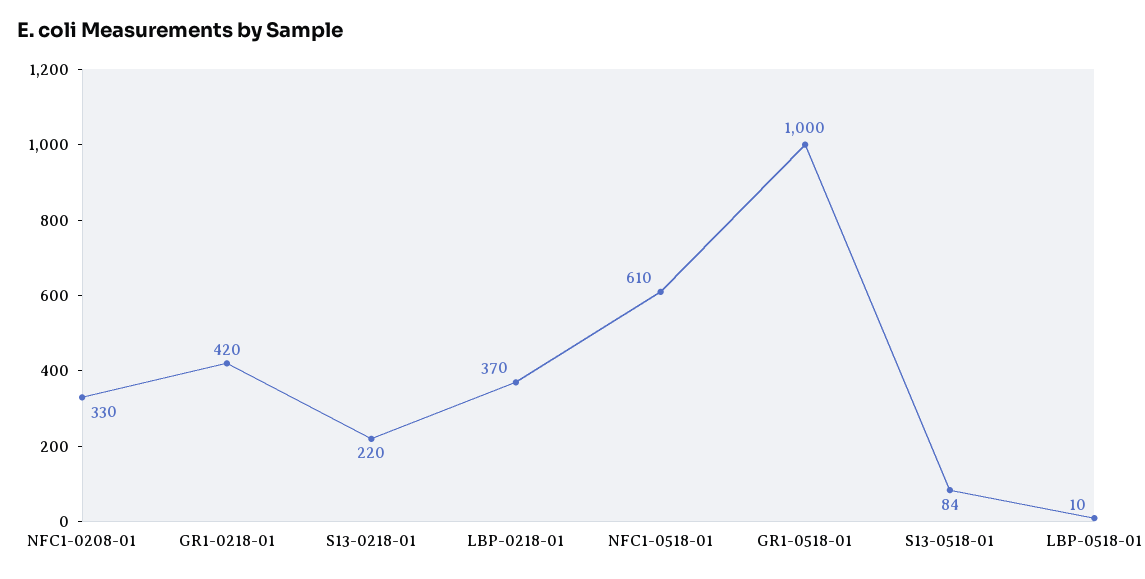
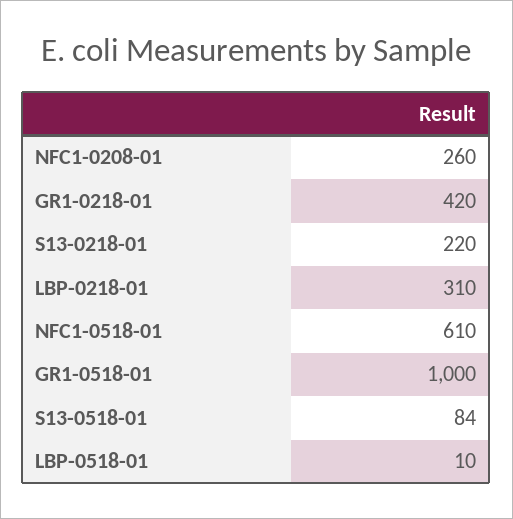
NFC1-0208-01: 330 -> 260
LBP-0218-01: 370 -> 310

